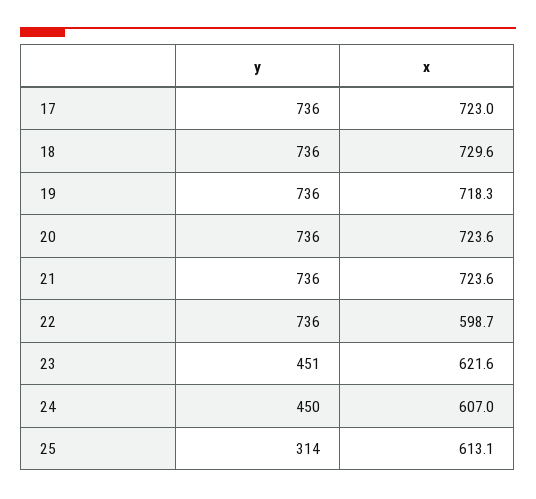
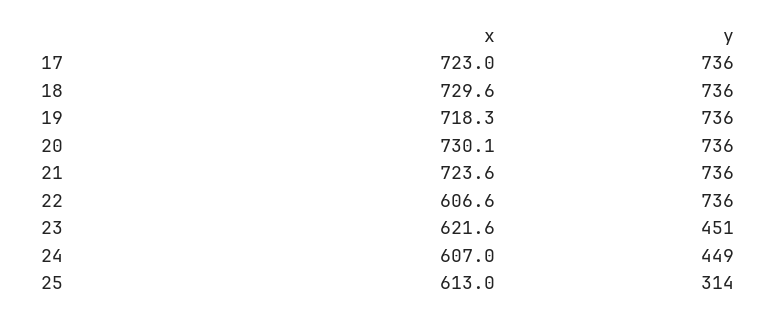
x, 20: 723.6 -> 730.1
x, 22: 598.7 -> 606.6
y, 24: 450 -> 449
x, 25: 613.1 -> 613

